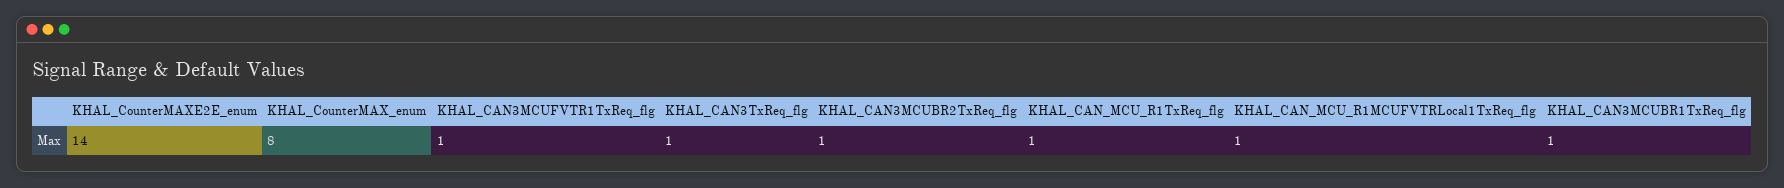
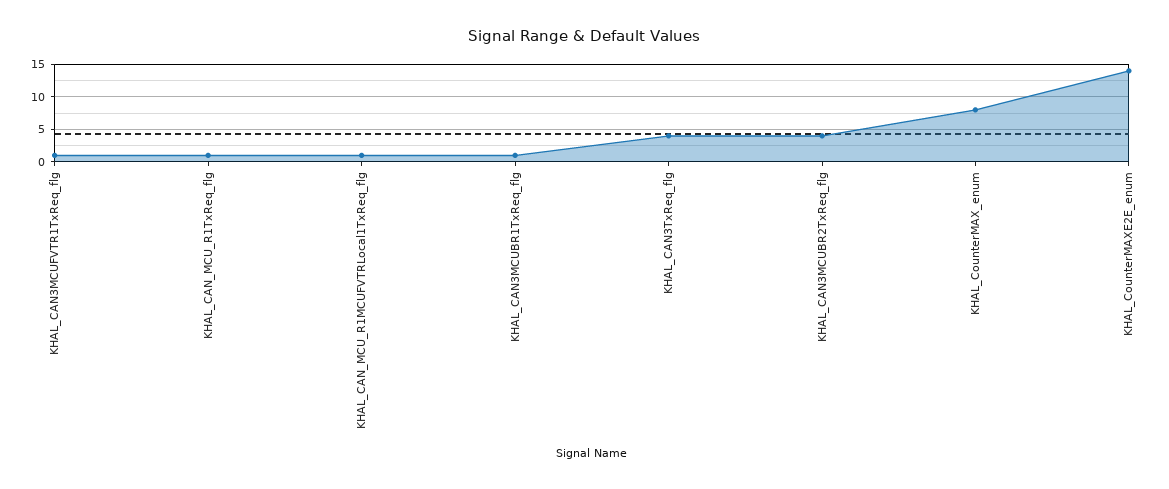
KHAL_CAN3TxReq_flg: 1 -> 4
KHAL_CAN3MCUBR2TxReq_flg: 1 -> 4

